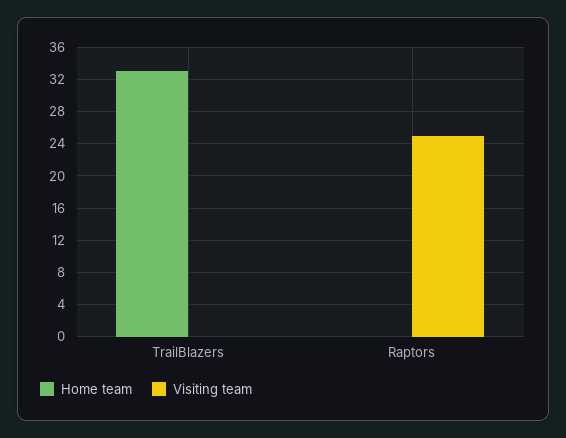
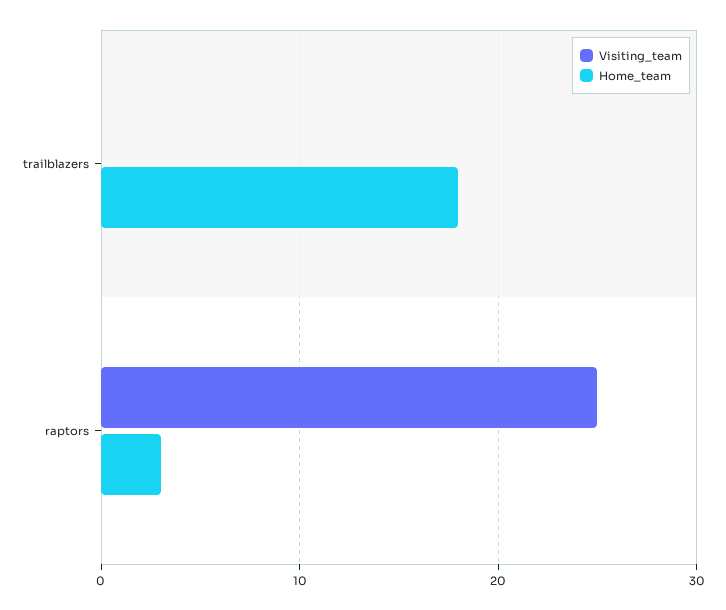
Home team, TrailBlazers: 33 -> 18
Home team, Raptors: 0 -> 3

